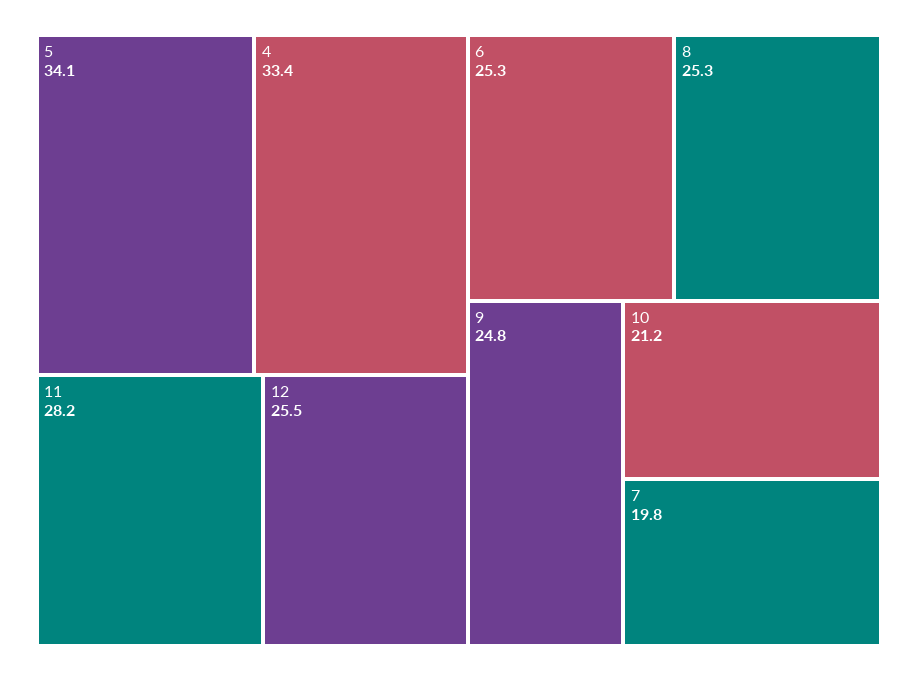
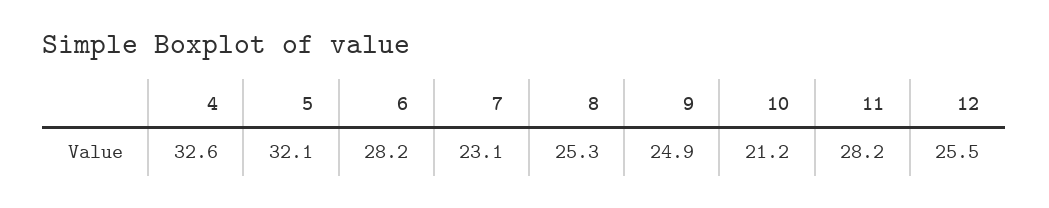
5: 34.1 -> 32.1
4: 33.4 -> 32.6
6: 25.3 -> 28.2
9: 24.8 -> 24.9
7: 19.8 -> 23.1

